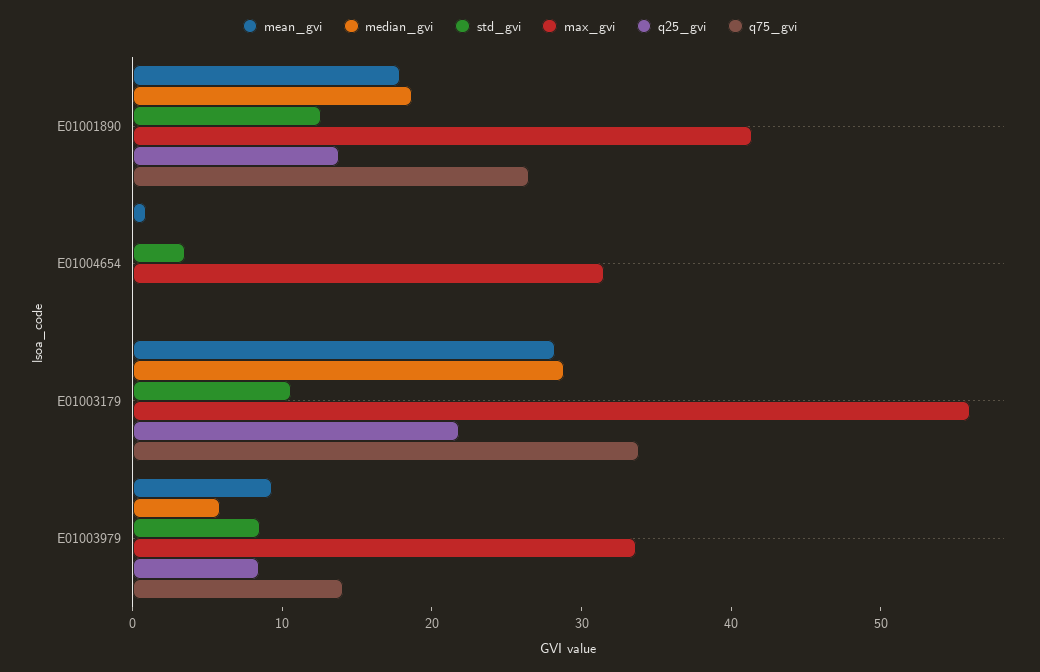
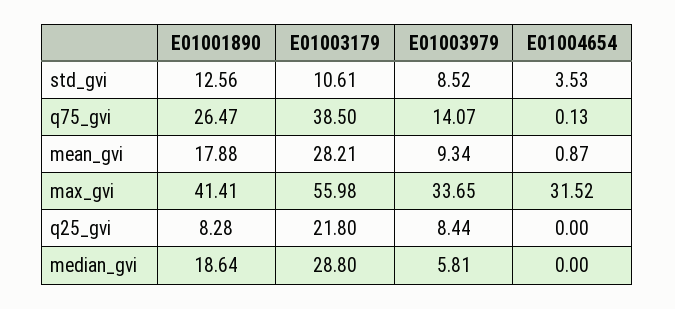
q25_gvi, E01001890: 14 -> 8.28
q75_gvi, E01003179: 34 -> 38.5

